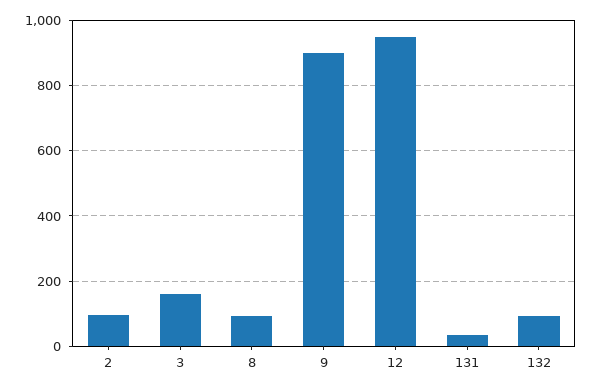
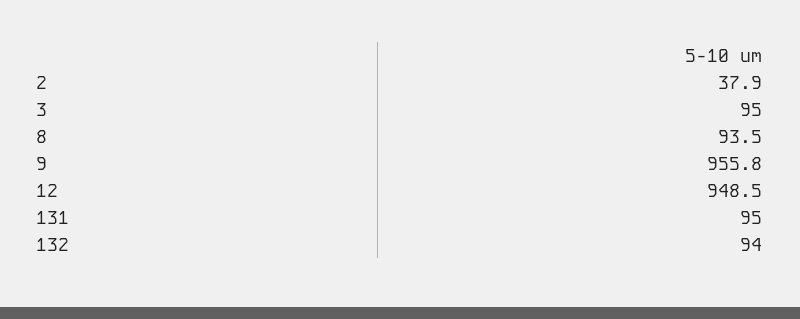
2: 100 -> 37.9
3: 160 -> 95
9: 900 -> 955.8
131: 40 -> 95

